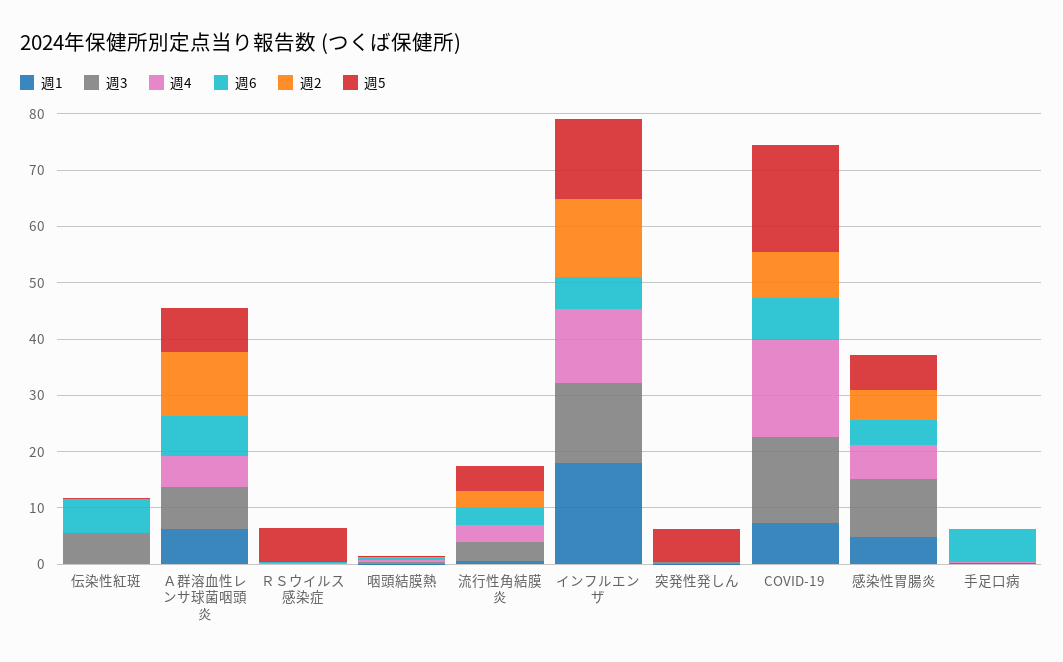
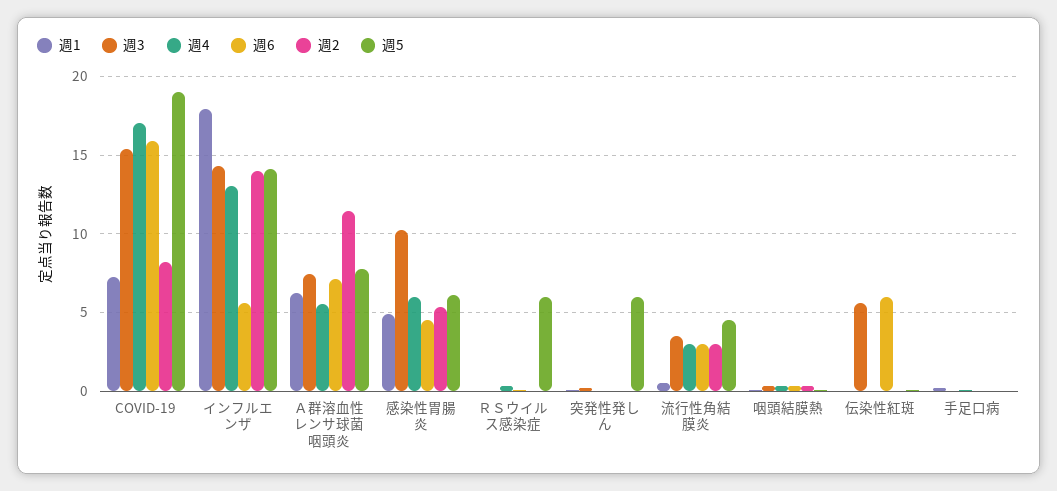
週6, COVID-19: 8 -> 16
週6, 手足口病: 6 -> 0

